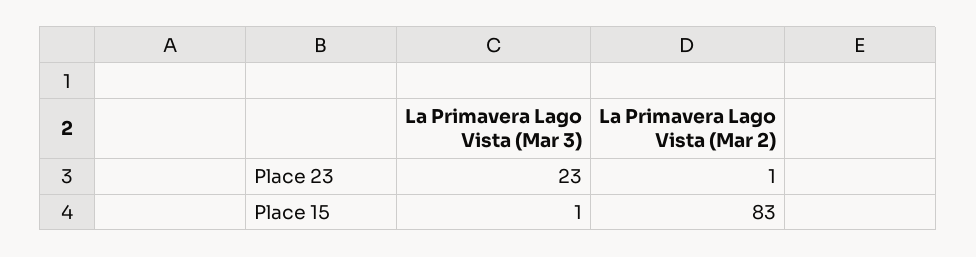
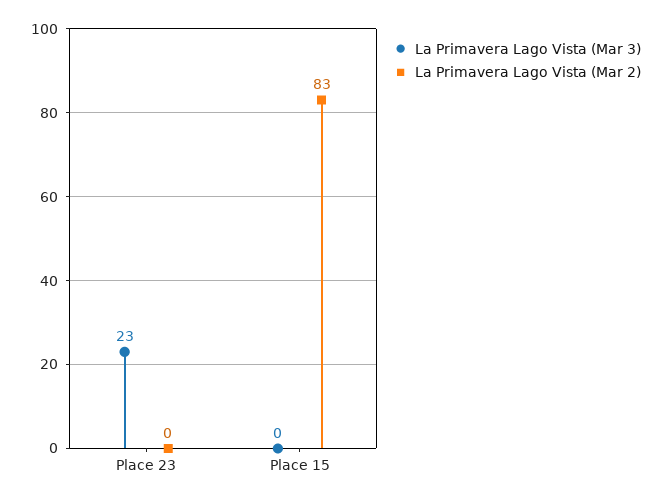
La Primavera Lago Vista (Mar 2), Place 23: 1 -> 0
La Primavera Lago Vista (Mar 3), Place 15: 1 -> 0

